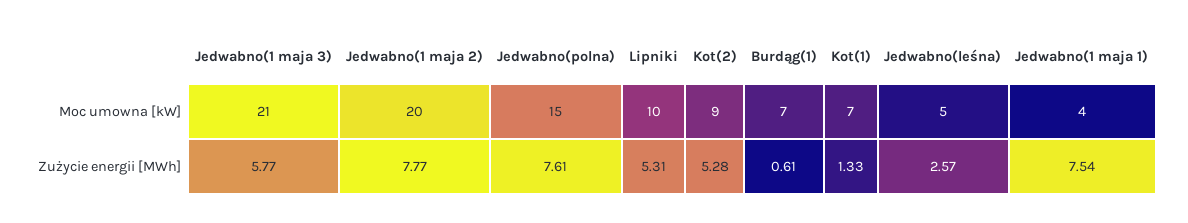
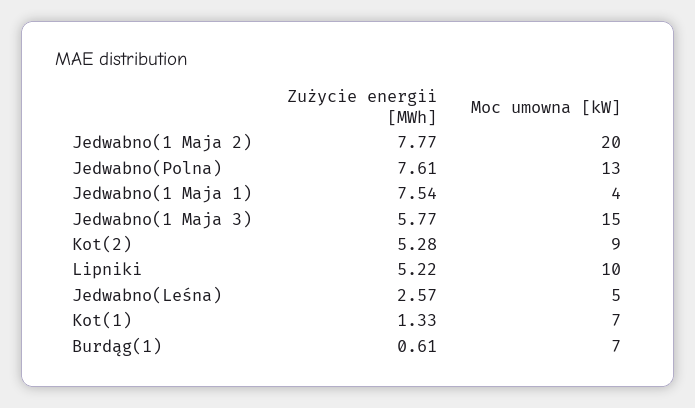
Jedwabno(1 maja 3), Moc umowna [kW]: 21 -> 15
Jedwabno(polna), Moc umowna [kW]: 15 -> 13
Lipniki, Zużycie energii [MWh]: 5.31 -> 5.22

